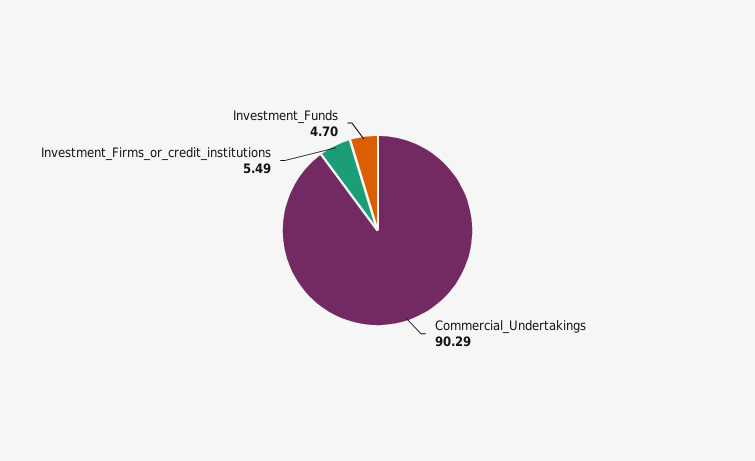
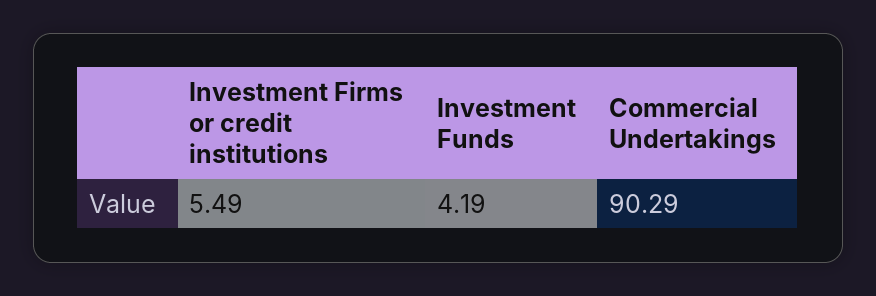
Investment_Funds: 4.7 -> 4.19

